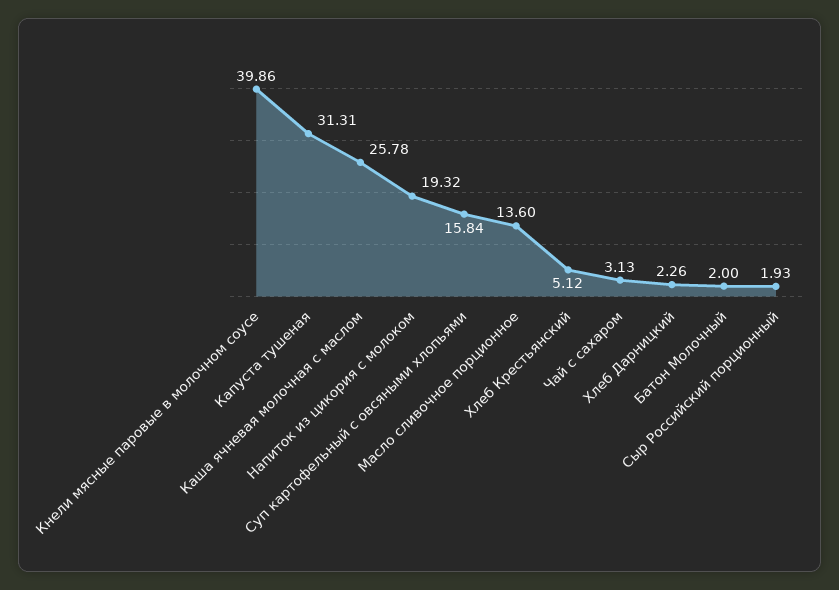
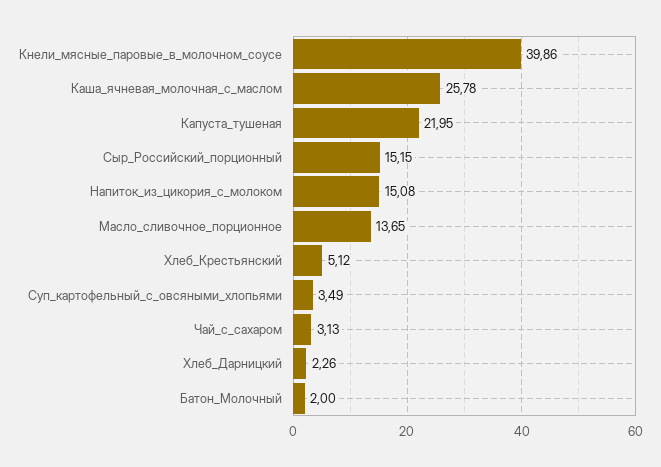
Капуста тушеная: 31.31 -> 21.95
Напиток из цикория с молоком: 19.32 -> 15.08
Суп картофельный с овсяными хлопьями: 15.84 -> 3.49
Масло сливочное порционное: 13.6 -> 13.65
Сыр Российский порционный: 1.93 -> 15.15

